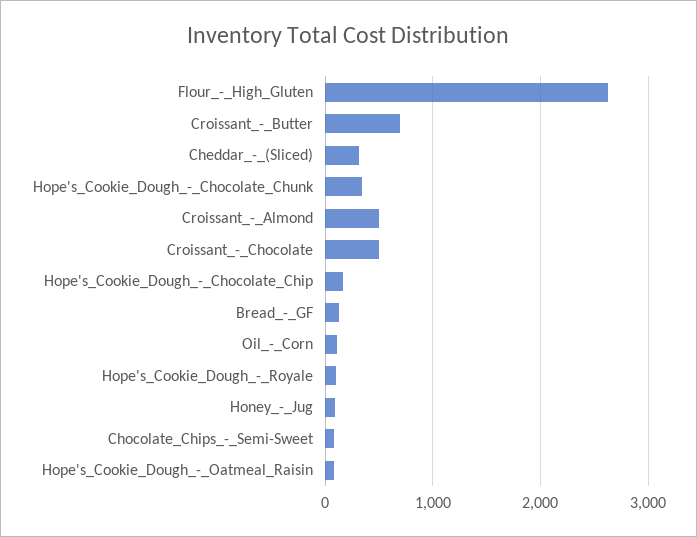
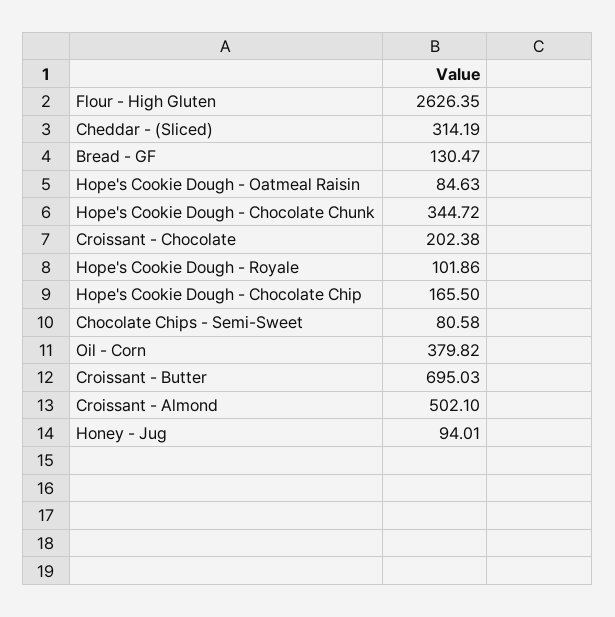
Croissant_-_Chocolate: 500 -> 202.38
Oil_-_Corn: 100 -> 379.82

